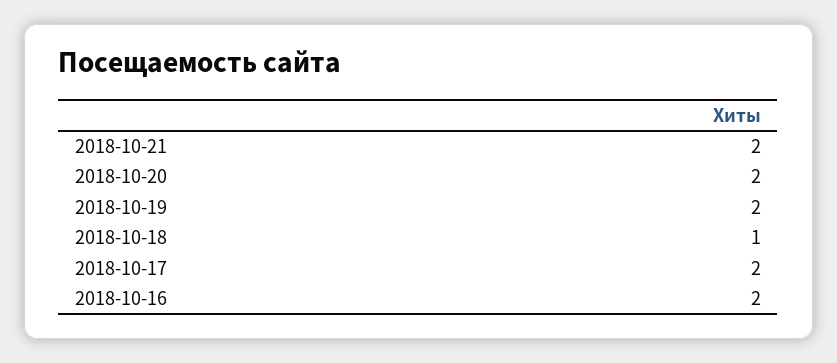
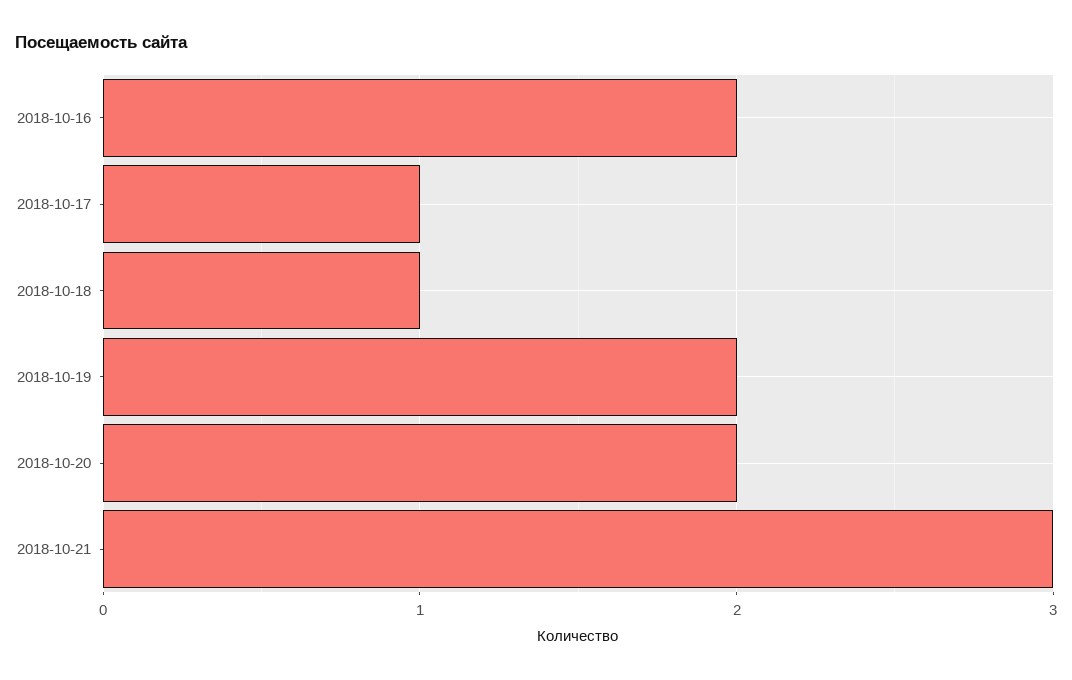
2018-10-21: 2 -> 3
2018-10-17: 2 -> 1

